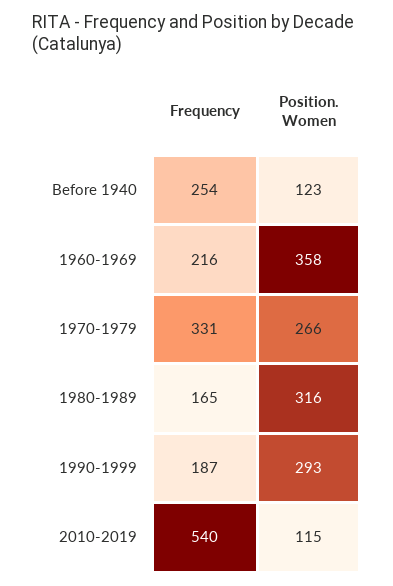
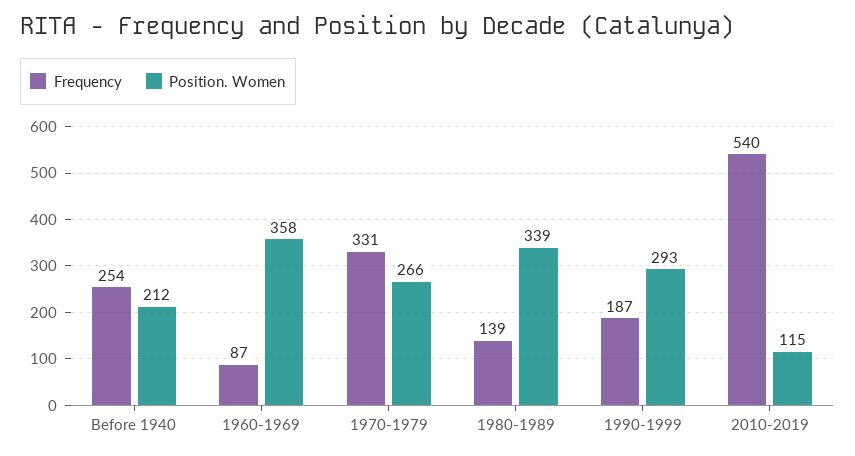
Position. Women, Before 1940: 123 -> 212
Frequency, 1960-1969: 216 -> 87
Frequency, 1980-1989: 165 -> 139
Position. Women, 1980-1989: 316 -> 339

